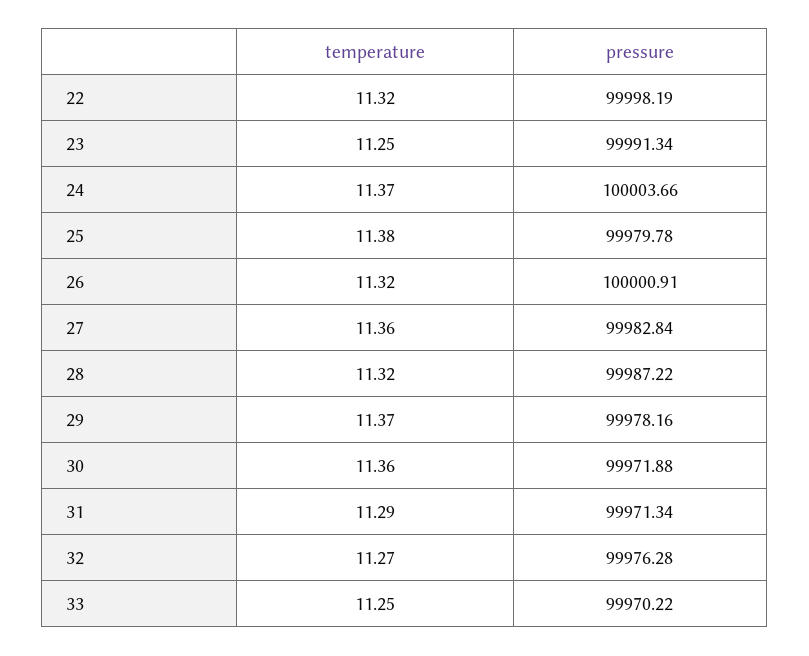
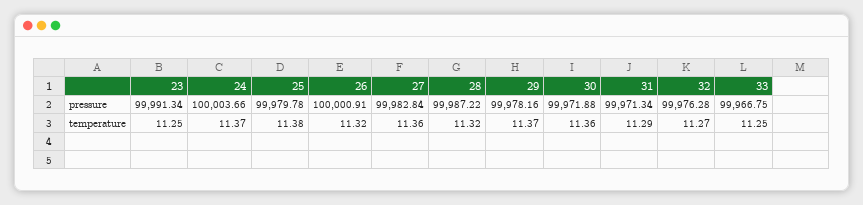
temperature, 22: 11.32 -> none
pressure, 22: 99998.19 -> none
pressure, 33: 99970.22 -> 99966.75

